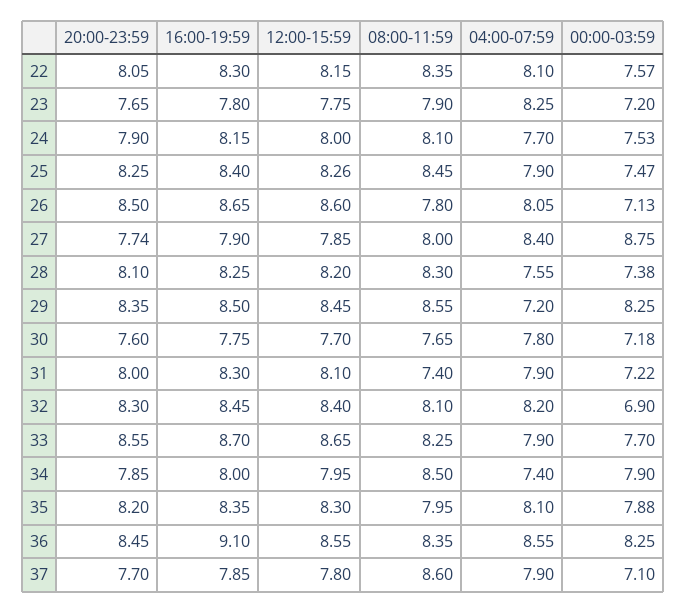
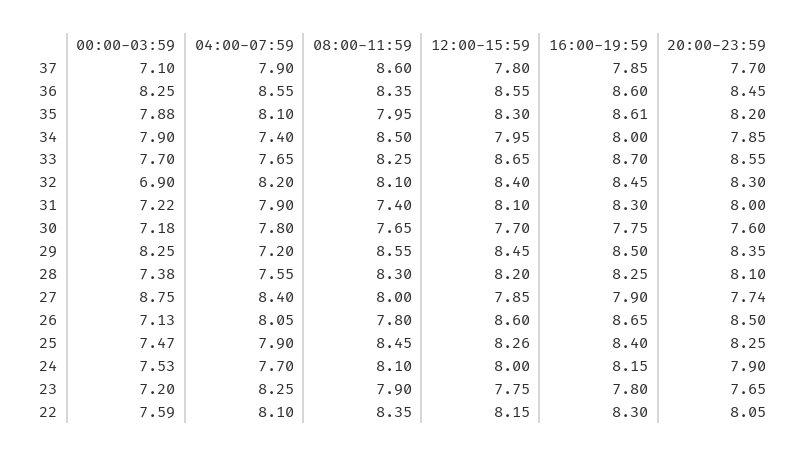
00:00-03:59, 22: 7.57 -> 7.59
04:00-07:59, 33: 7.9 -> 7.65
16:00-19:59, 35: 8.35 -> 8.61
16:00-19:59, 36: 9.1 -> 8.6

